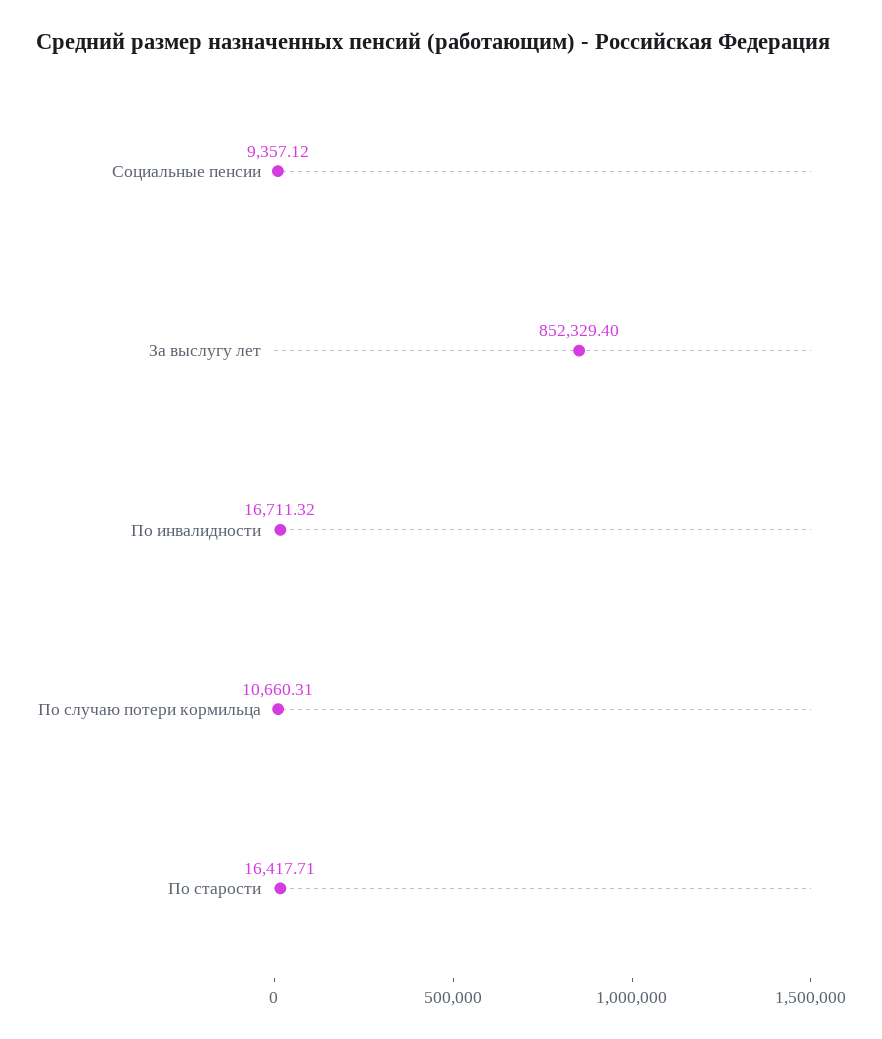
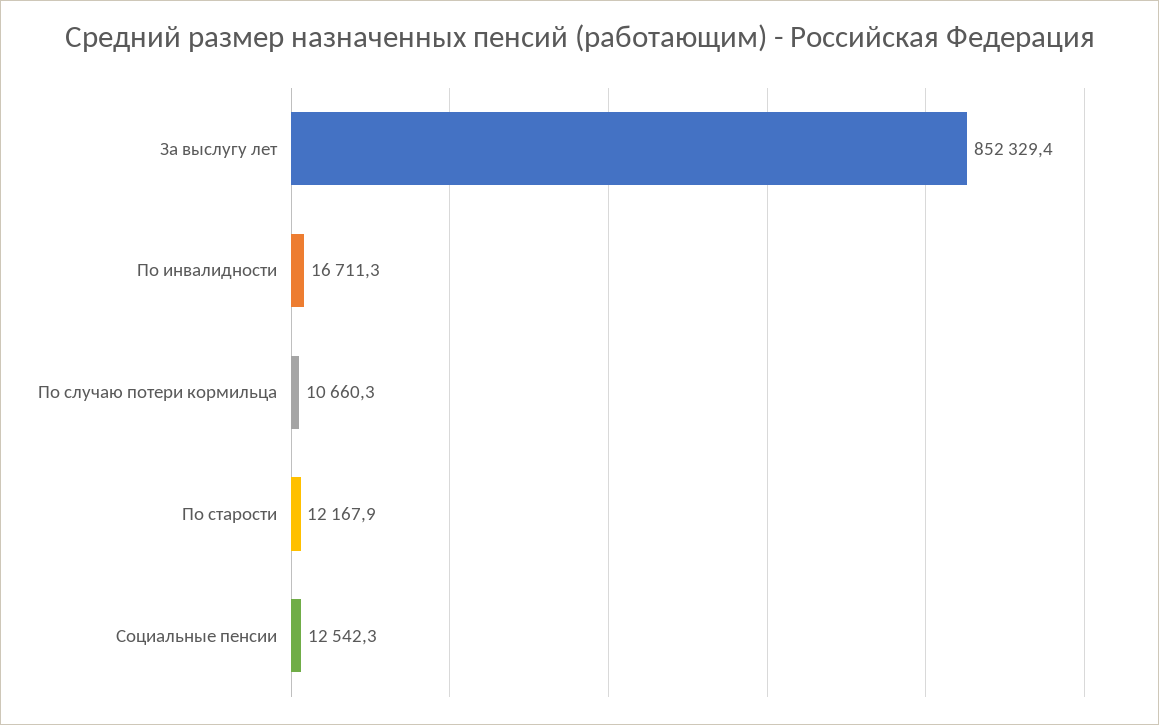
Социальные пенсии: 9357.12 -> 12542.3
По старости: 16417.71 -> 12167.9

